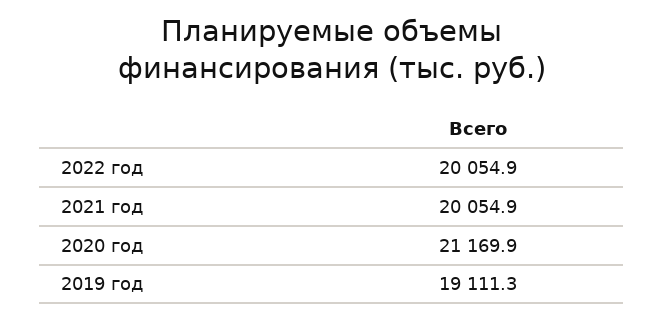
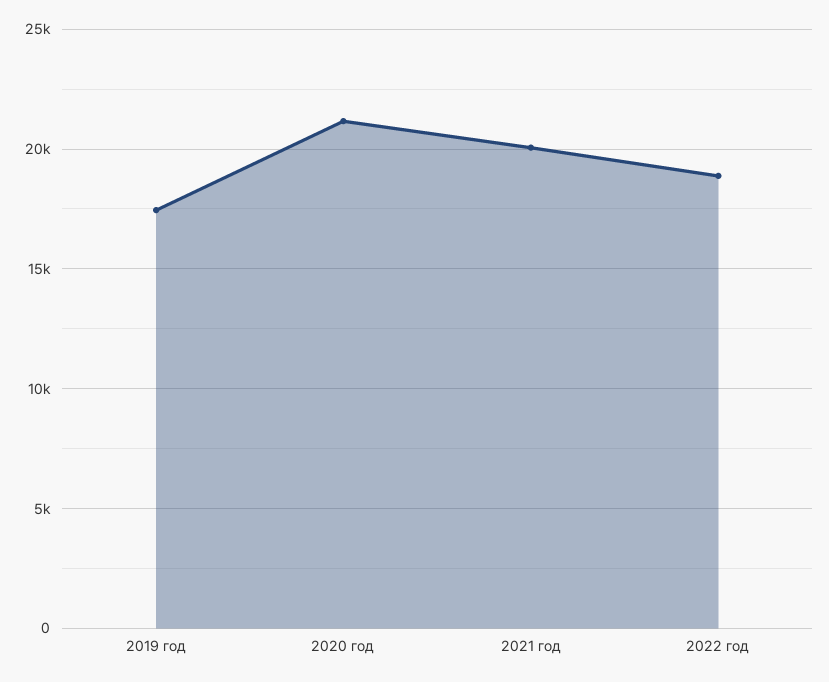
2022 год: 20054.9 -> 19000
2019 год: 19111.3 -> 17500

